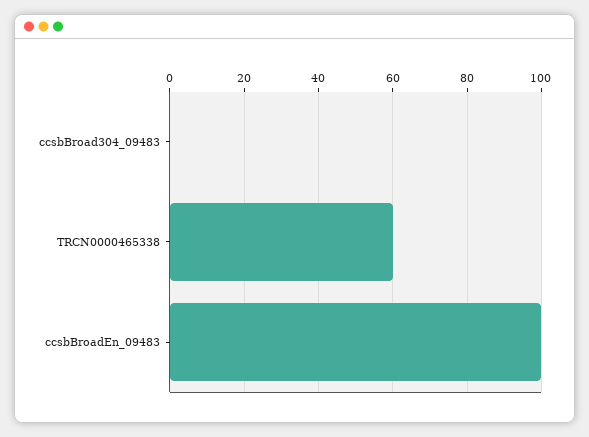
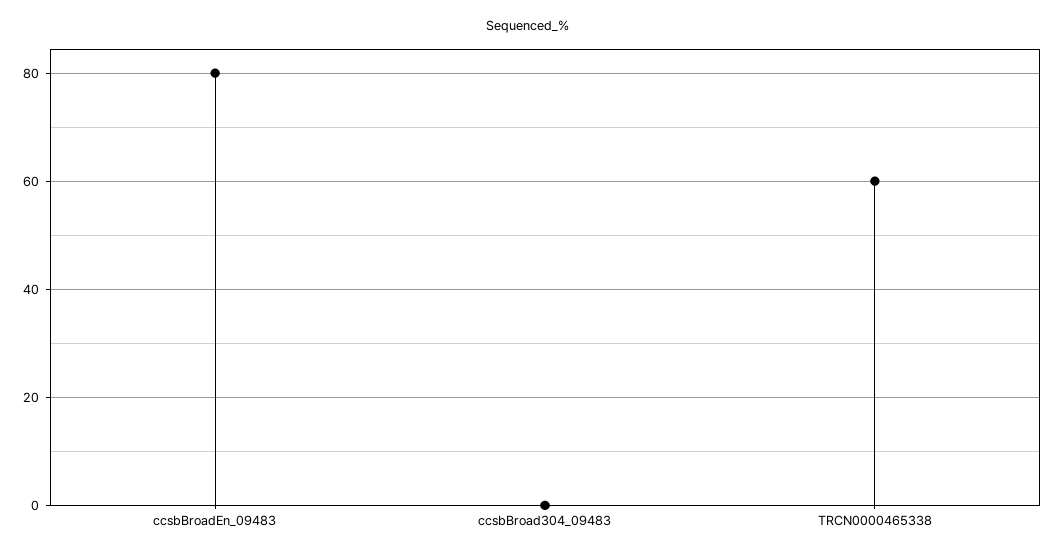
ccsbBroadEn_09483: 100 -> 80

